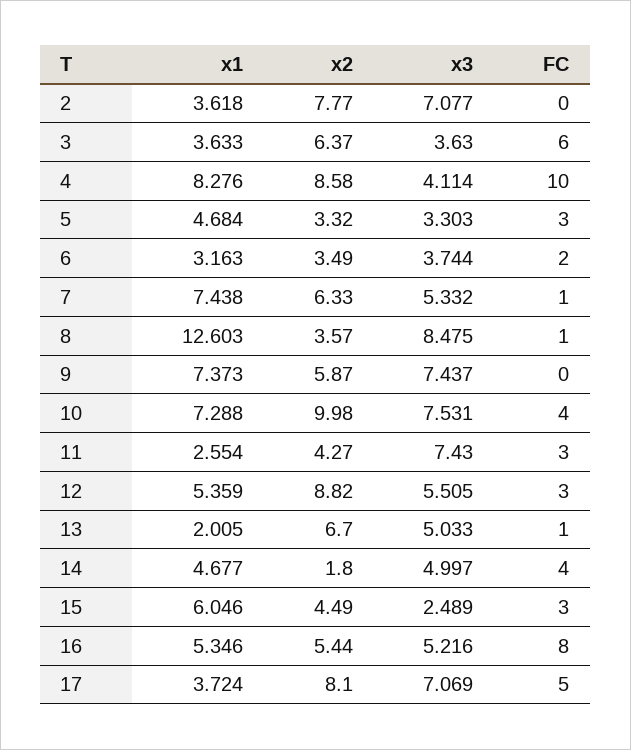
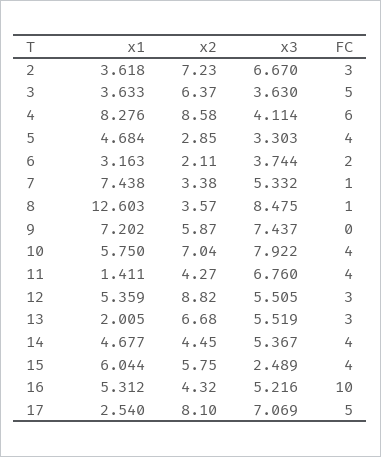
x2, 2: 7.77 -> 7.23
x3, 2: 7.077 -> 6.67
FC, 2: 0 -> 3
FC, 3: 6 -> 5
FC, 4: 10 -> 6
x2, 5: 3.32 -> 2.85
FC, 5: 3 -> 4
x2, 6: 3.49 -> 2.11
x2, 7: 6.33 -> 3.38
x1, 9: 7.373 -> 7.202
x1, 10: 7.288 -> 5.75
x2, 10: 9.98 -> 7.04
x3, 10: 7.531 -> 7.922
x1, 11: 2.554 -> 1.411
x3, 11: 7.43 -> 6.76
FC, 11: 3 -> 4
x2, 13: 6.7 -> 6.68
x3, 13: 5.033 -> 5.519
FC, 13: 1 -> 3
x2, 14: 1.8 -> 4.45
x3, 14: 4.997 -> 5.367
x1, 15: 6.046 -> 6.044
x2, 15: 4.49 -> 5.75
FC, 15: 3 -> 4
x1, 16: 5.346 -> 5.312
x2, 16: 5.44 -> 4.32
FC, 16: 8 -> 10
x1, 17: 3.724 -> 2.54

